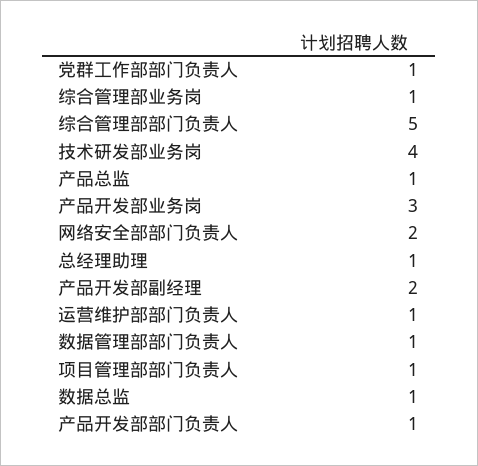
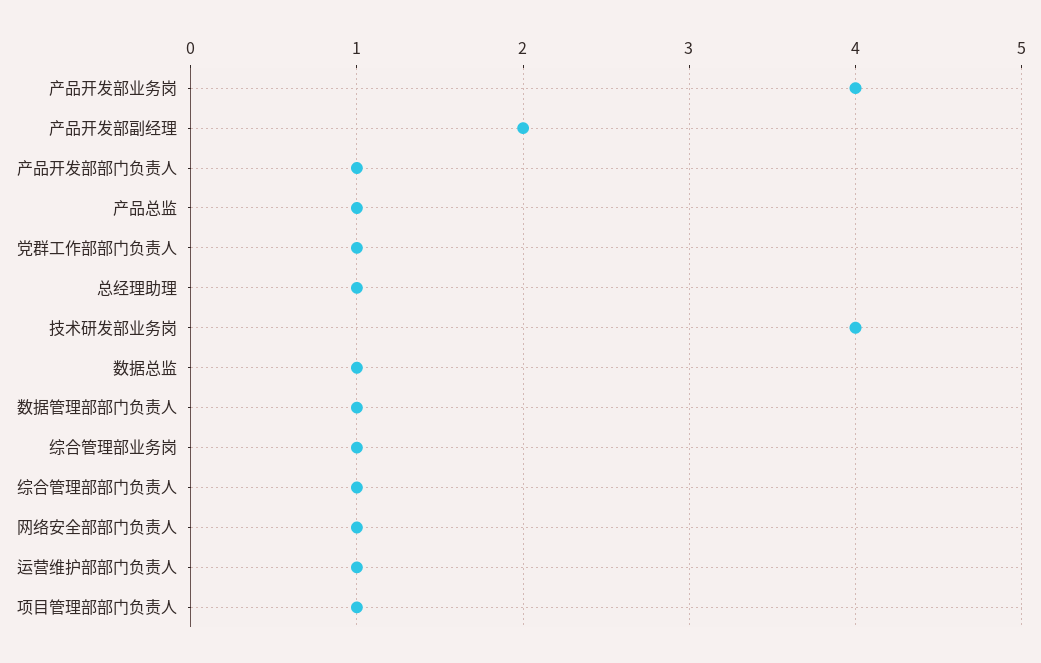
综合管理部部门负责人: 5 -> 1
产品开发部业务岗: 3 -> 4
网络安全部部门负责人: 2 -> 1

